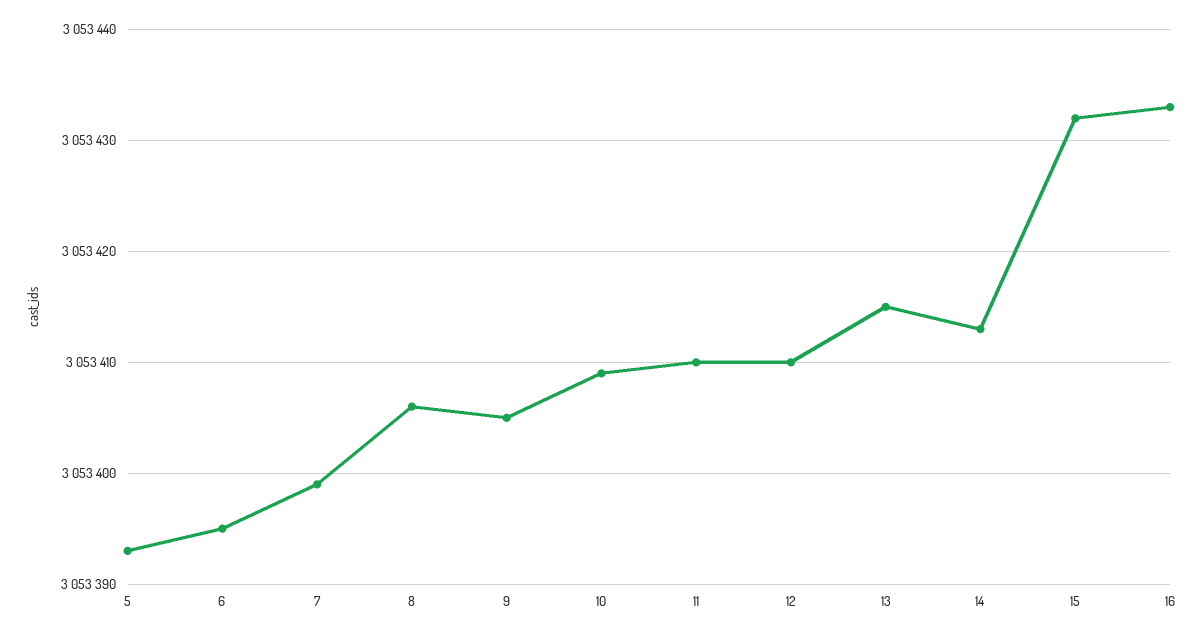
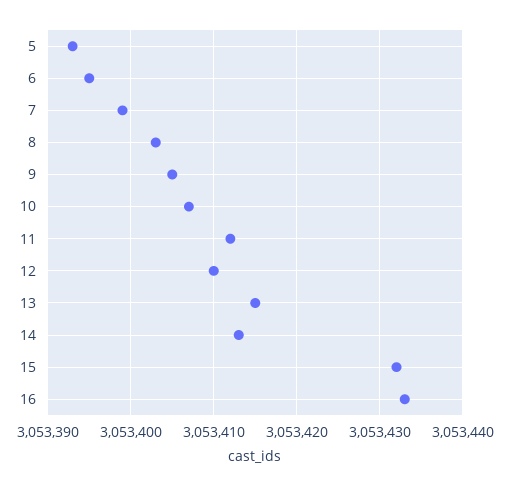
8: 3053406 -> 3053403
10: 3053409 -> 3053407
11: 3053410 -> 3053412

